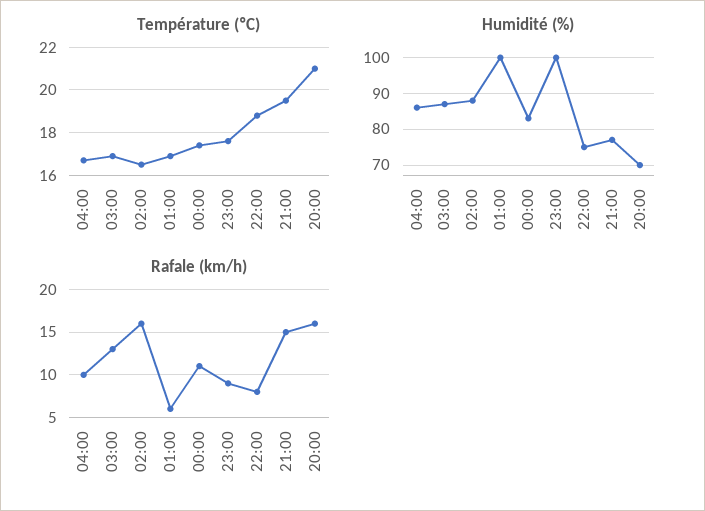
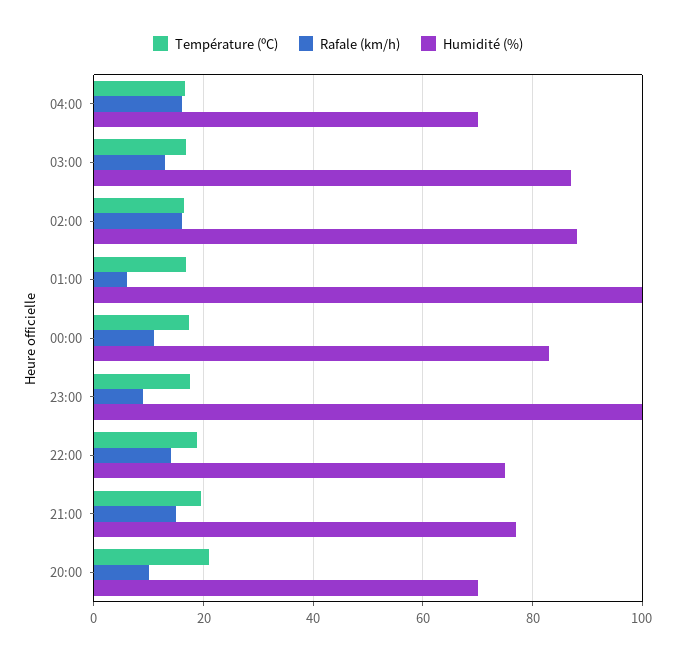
Humidité (%), 04:00: 85 -> 70
Rafale (km/h), 04:00: 10 -> 16
Rafale (km/h), 22:00: 8 -> 14
Rafale (km/h), 20:00: 16 -> 10

